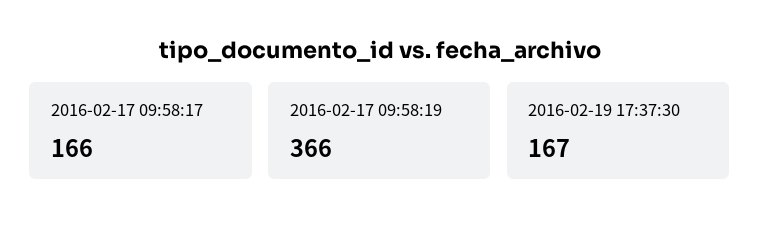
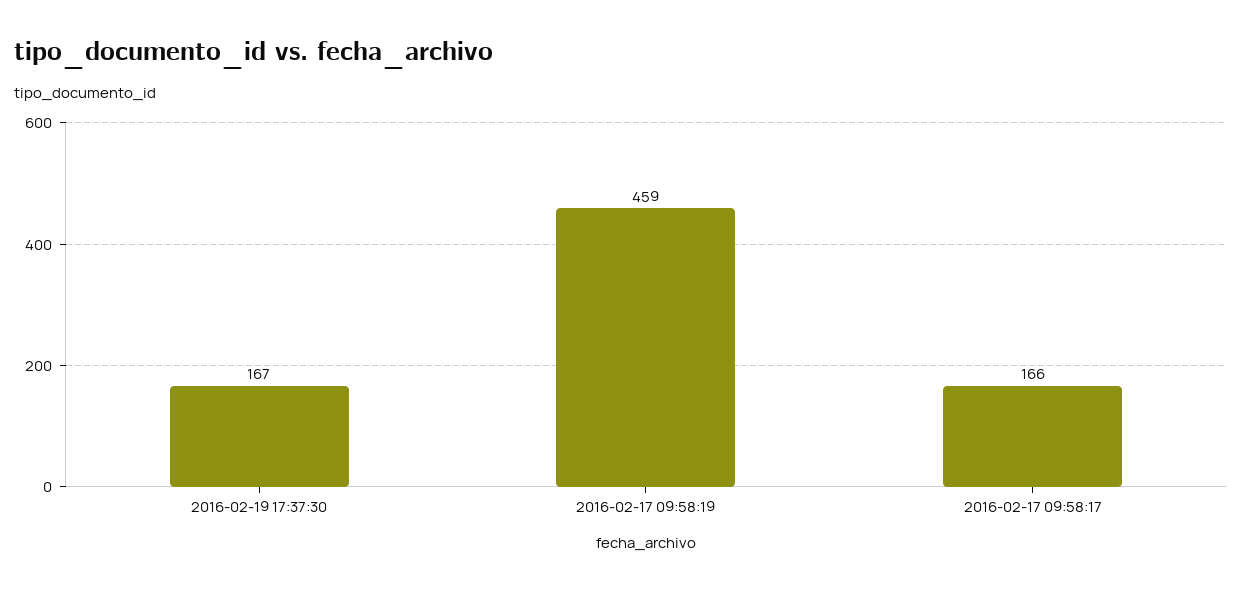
2016-02-17 09:58:19: 366 -> 459

